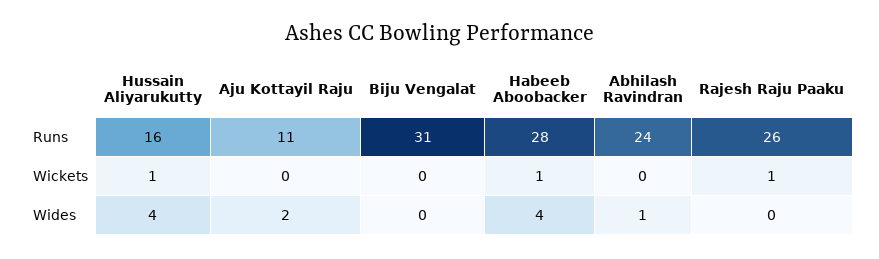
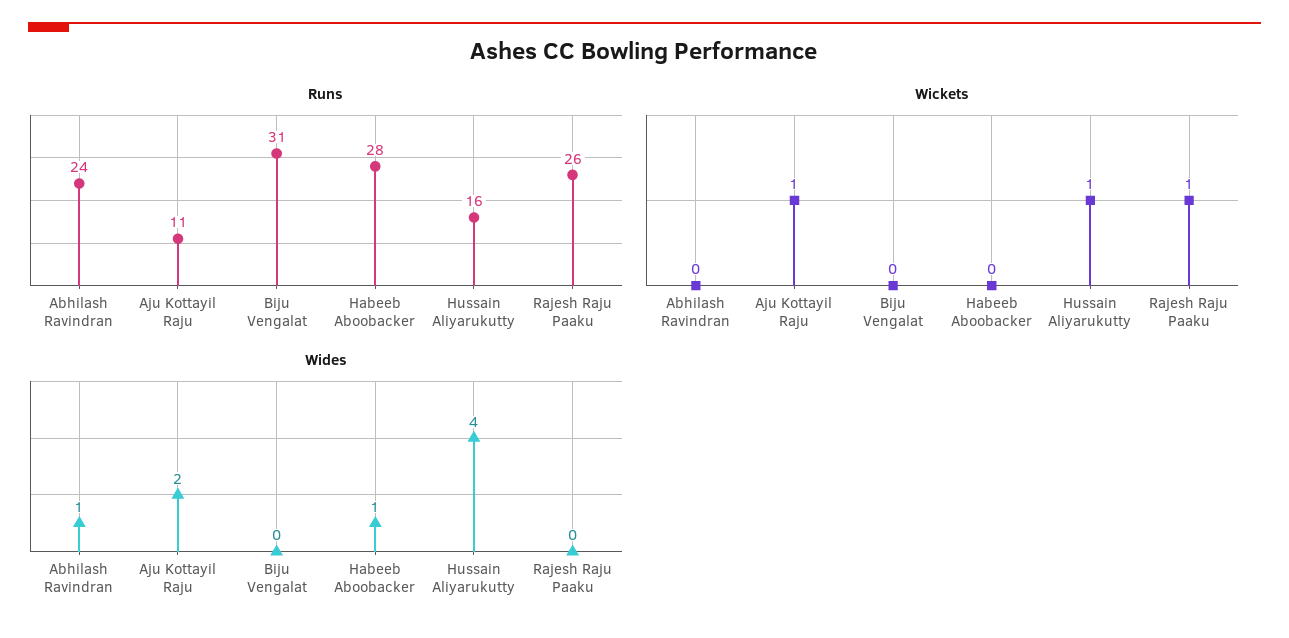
Wickets, Aju Kottayil Raju: 0 -> 1
Wickets, Habeeb Aboobacker: 1 -> 0
Wides, Habeeb Aboobacker: 4 -> 1

